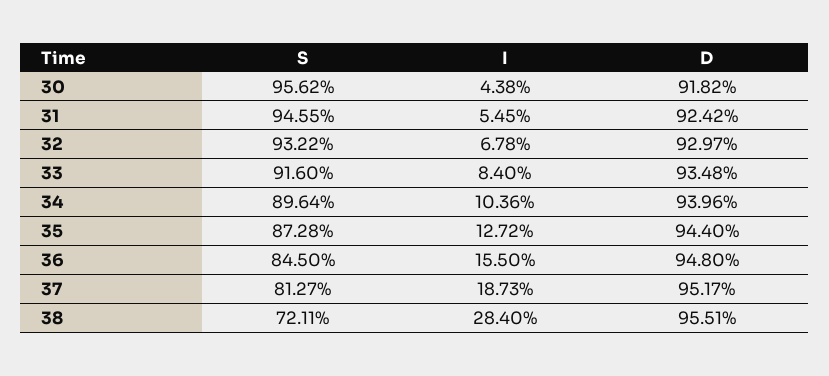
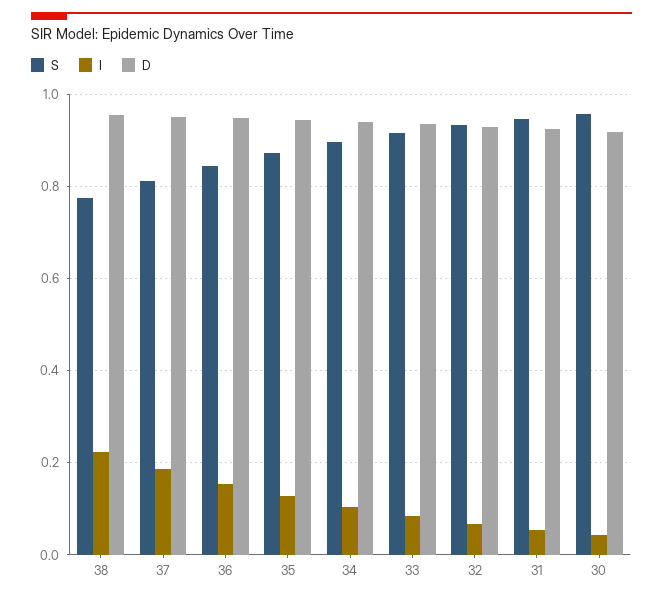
S, 38: 0.7211 -> 0.78
I, 38: 0.284 -> 0.22

